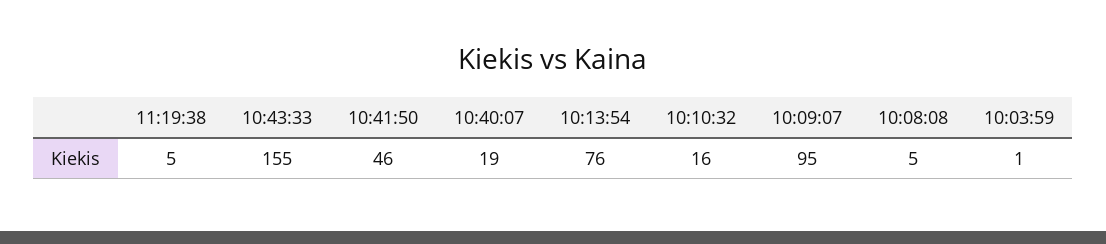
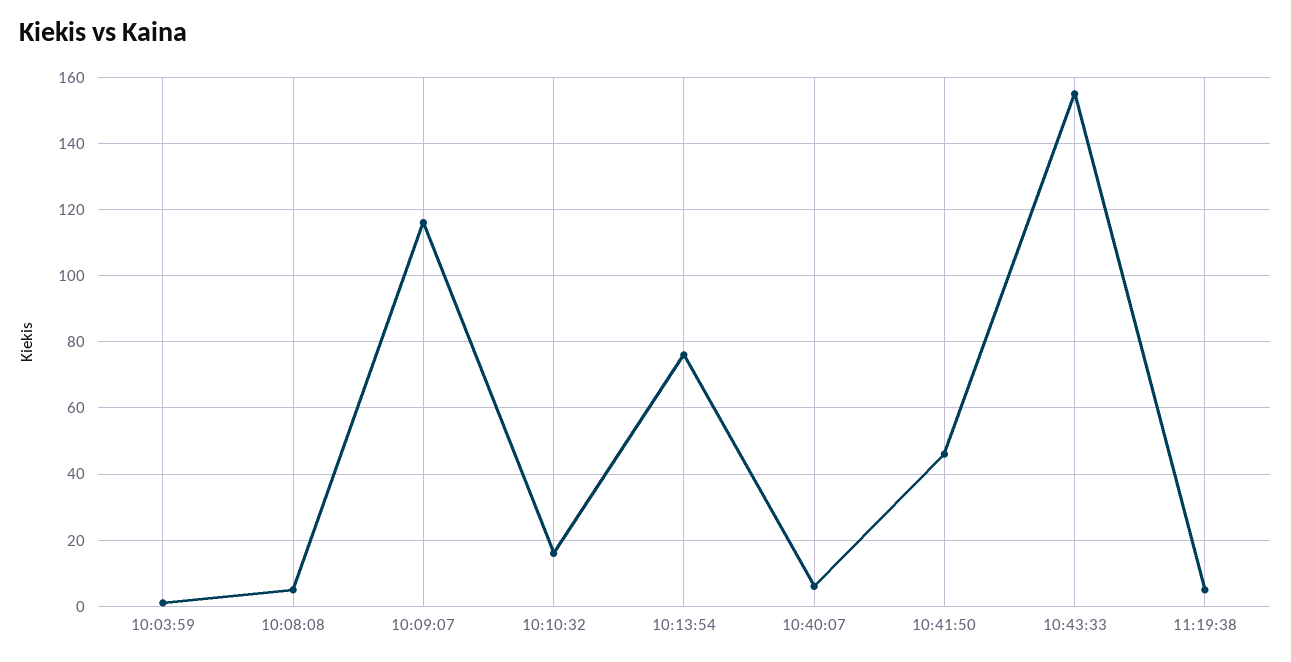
10:40:07: 19 -> 5
10:09:07: 95 -> 115

